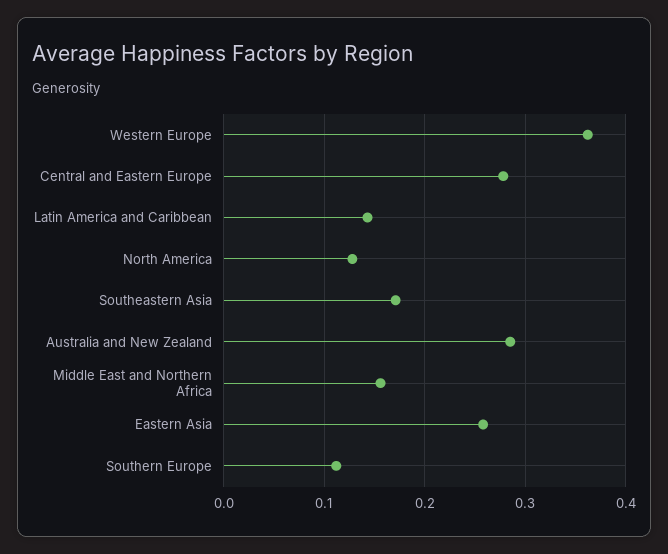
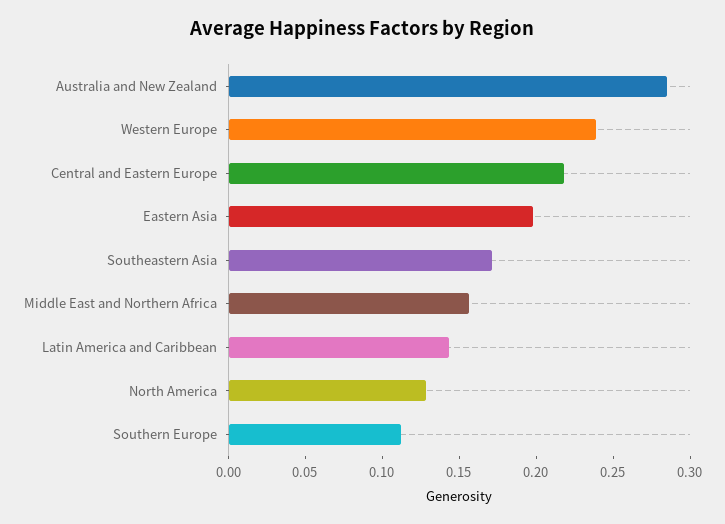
Western Europe: 0.36 -> 0.24
Central and Eastern Europe: 0.28 -> 0.22
Eastern Asia: 0.26 -> 0.2

